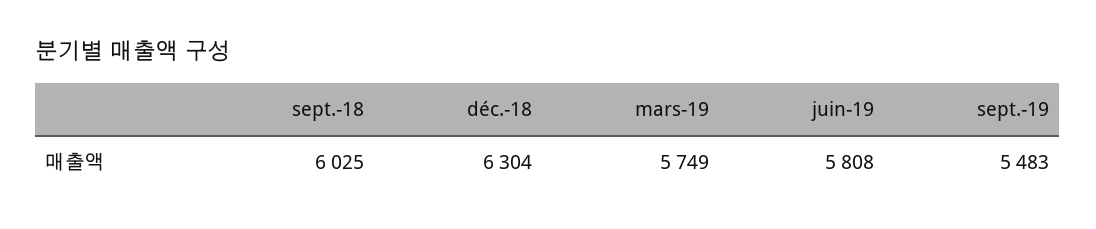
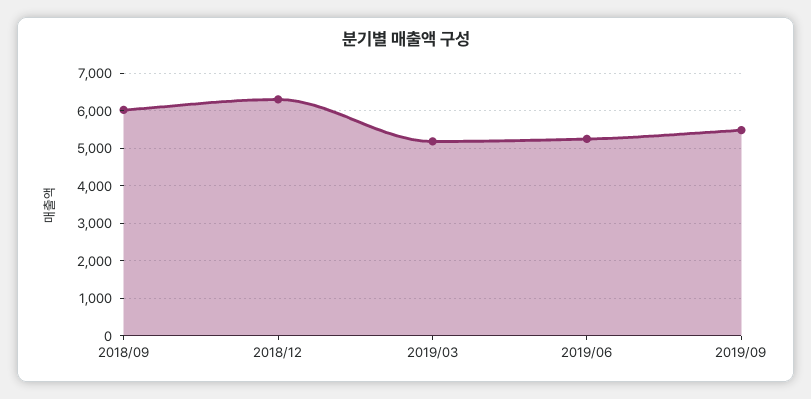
mars-19: 5749 -> 5200
juin-19: 5808 -> 5200

